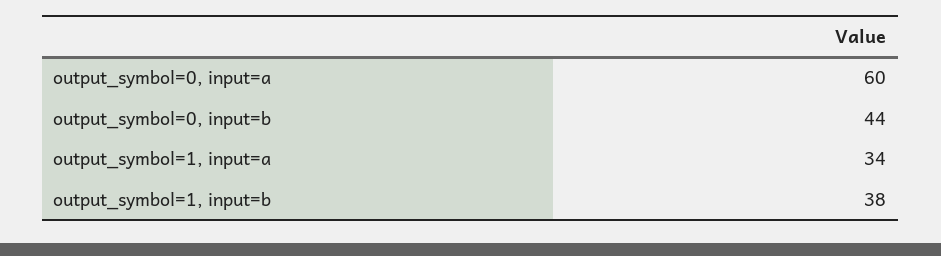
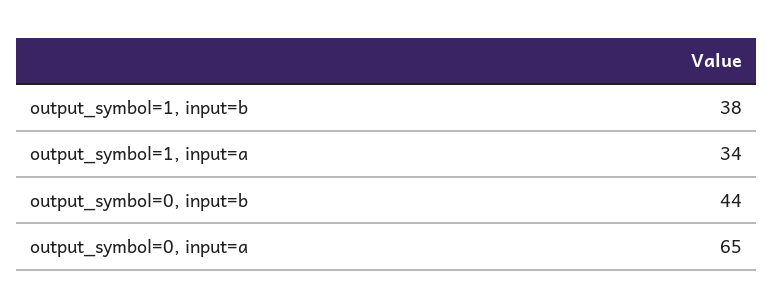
output_symbol=0, input=a: 60 -> 65

